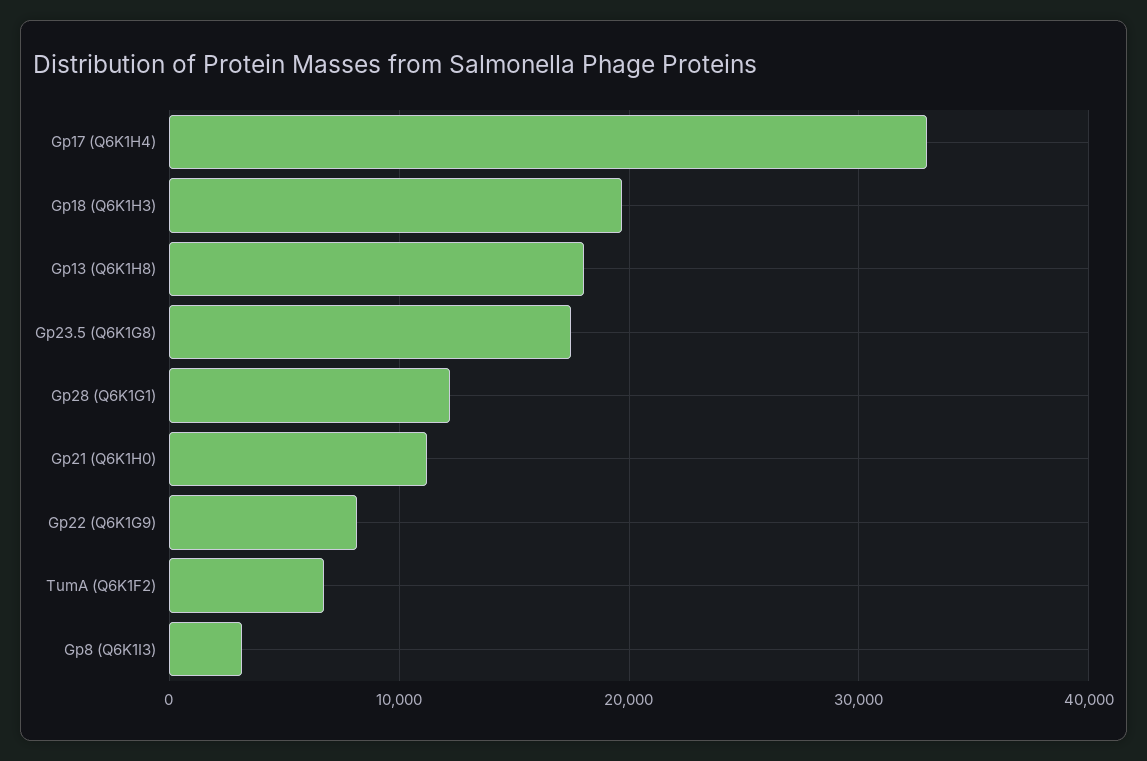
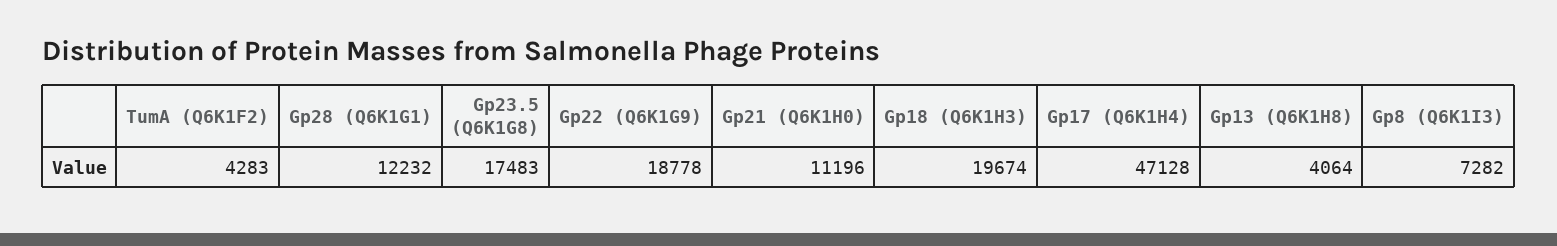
Gp17 (Q6K1H4): 33000 -> 47128
Gp13 (Q6K1H8): 18000 -> 4064
Gp22 (Q6K1G9): 8000 -> 18778
TumA (Q6K1F2): 7000 -> 4283
Gp8 (Q6K1I3): 3000 -> 7282

